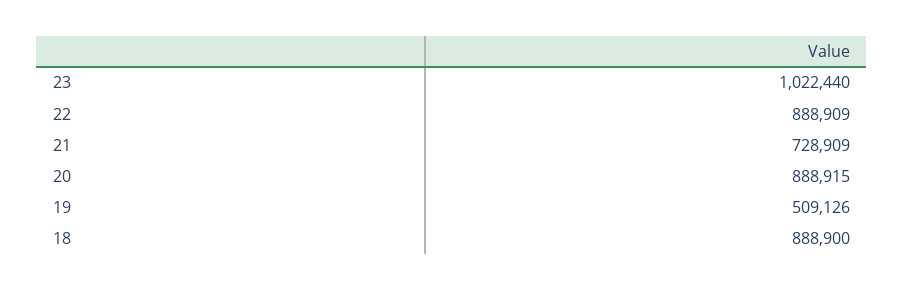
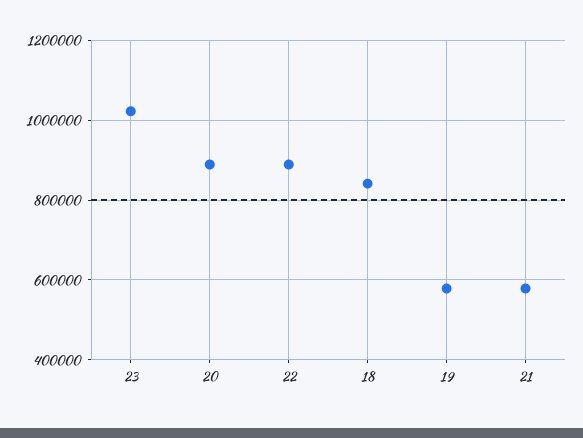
21: 728909 -> 580000
19: 509126 -> 580000
18: 888900 -> 840000

